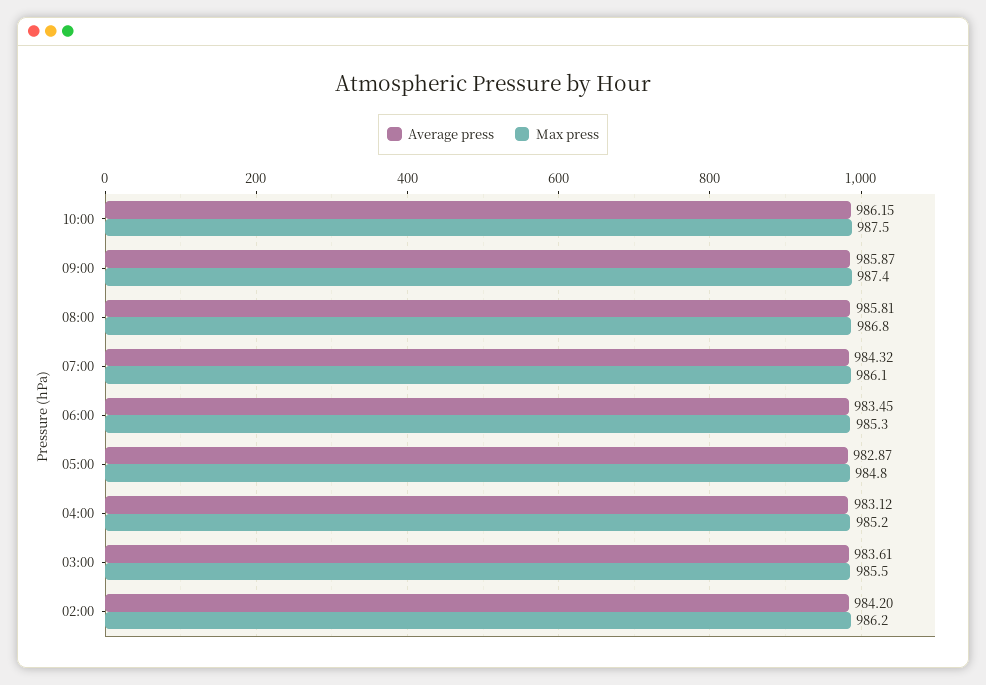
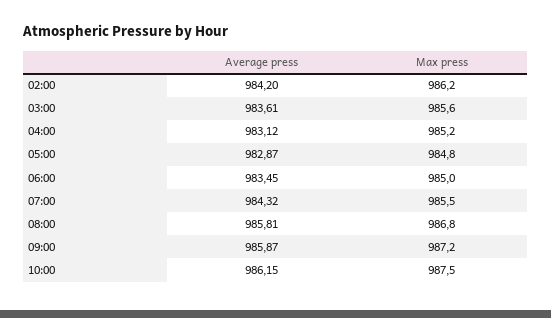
Max press, 09:00: 987.4 -> 987.2
Max press, 07:00: 986.1 -> 985.5
Max press, 06:00: 985.3 -> 985
Max press, 03:00: 985.5 -> 985.6

